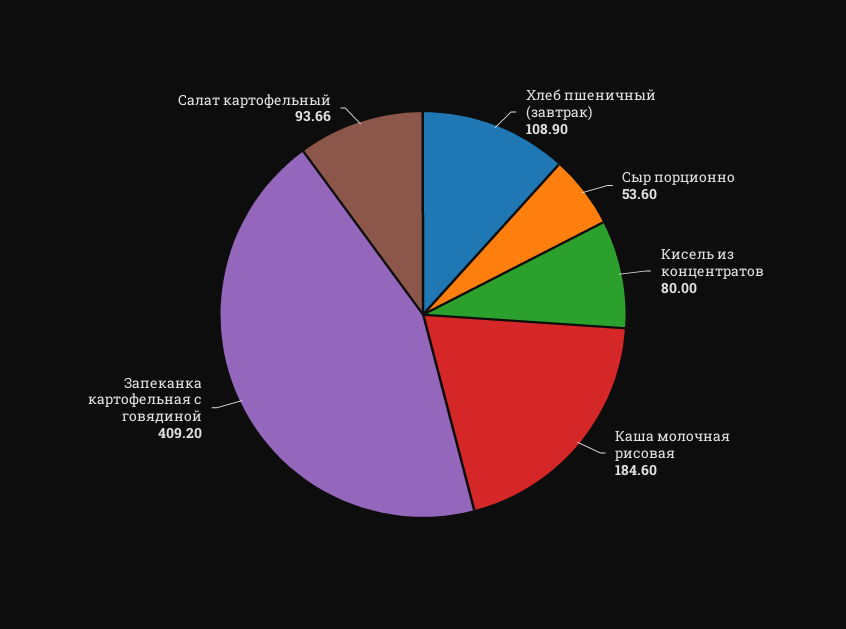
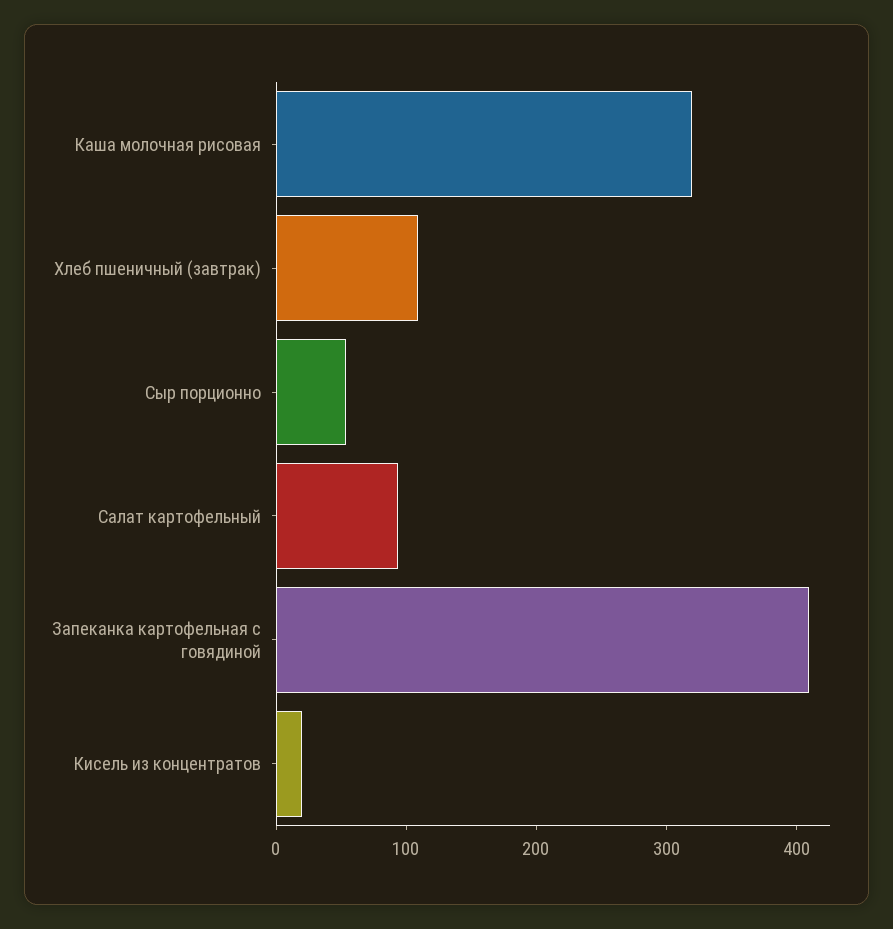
Кисель из концентратов: 80 -> 20
Каша молочная рисовая: 184.6 -> 320

